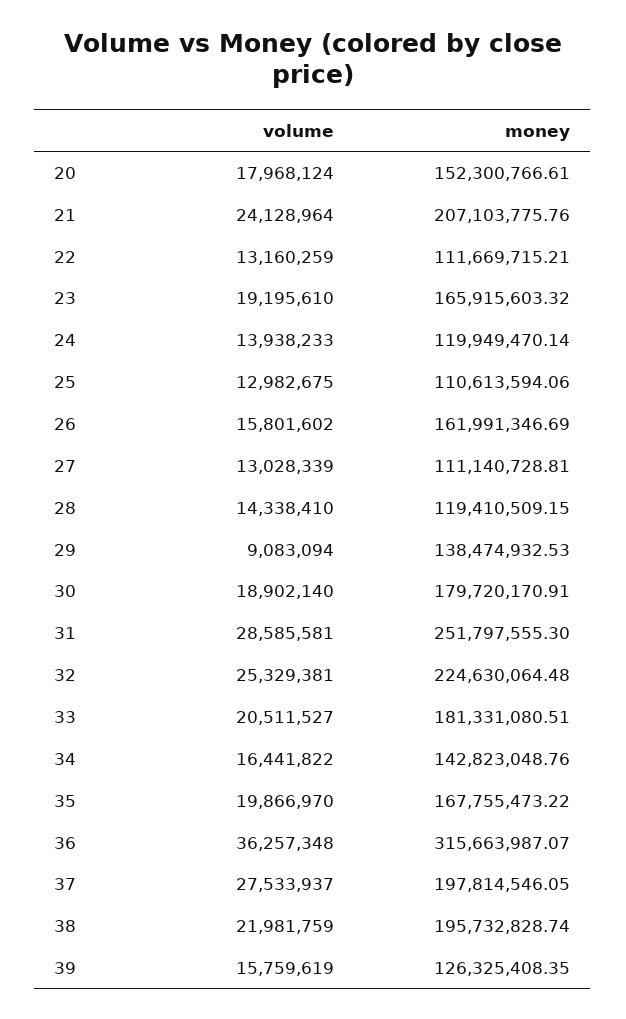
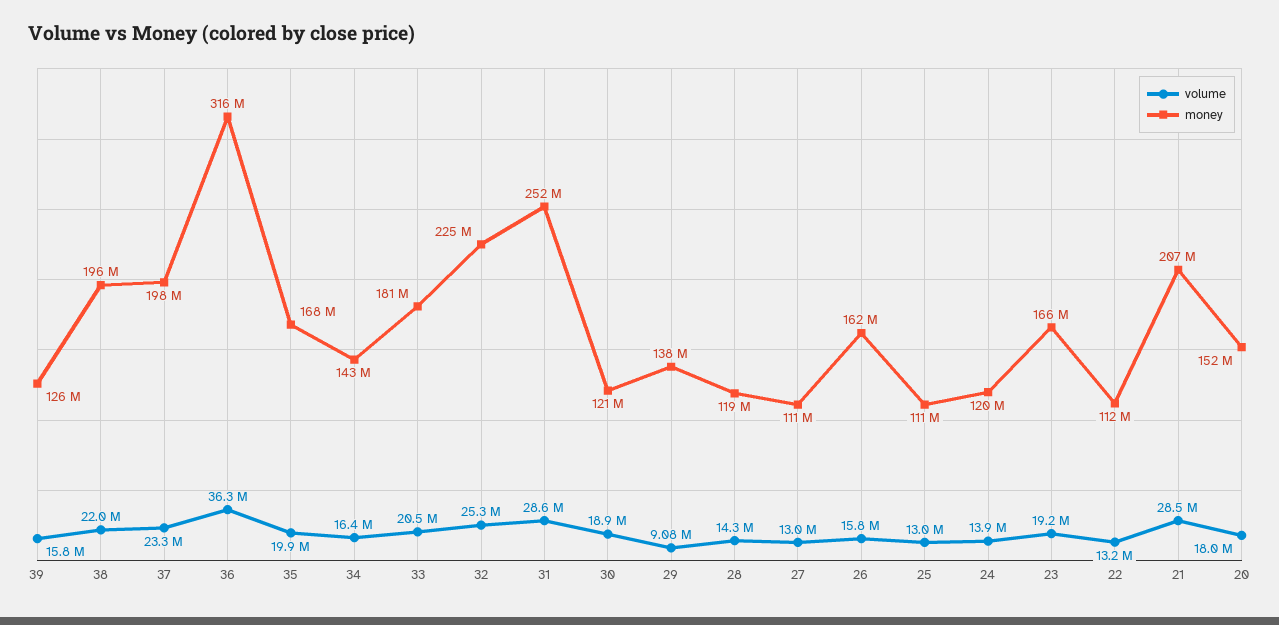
volume, 21: 24128964 -> 28500000
money, 30: 179720170.91 -> 121000000
volume, 37: 27533937 -> 23300000

